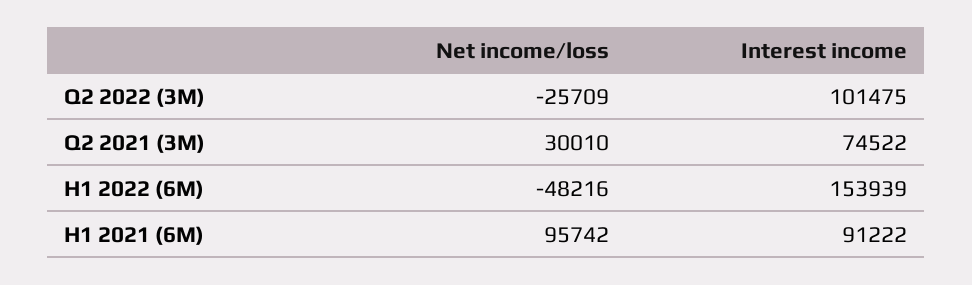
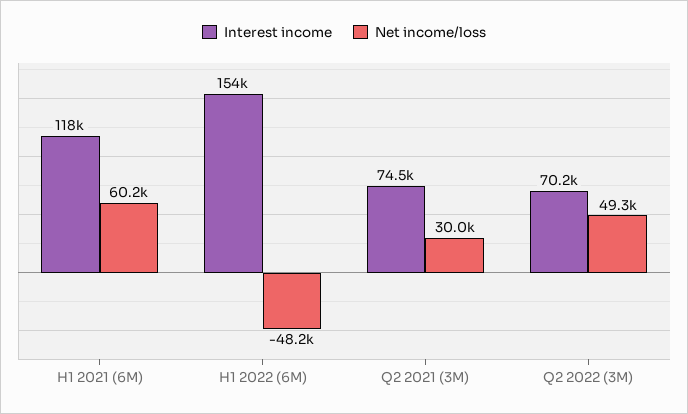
Net income/loss, Q2 2022 (3M): -25709 -> 49300
Interest income, Q2 2022 (3M): 101475 -> 70200
Net income/loss, H1 2021 (6M): 95742 -> 60200
Interest income, H1 2021 (6M): 91222 -> 118000

